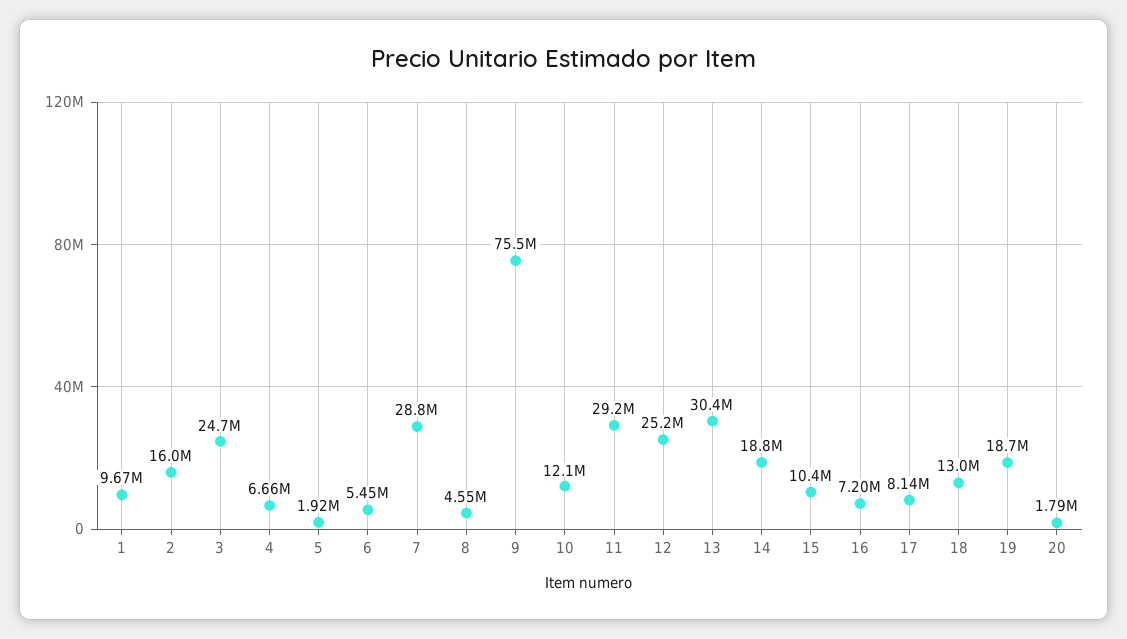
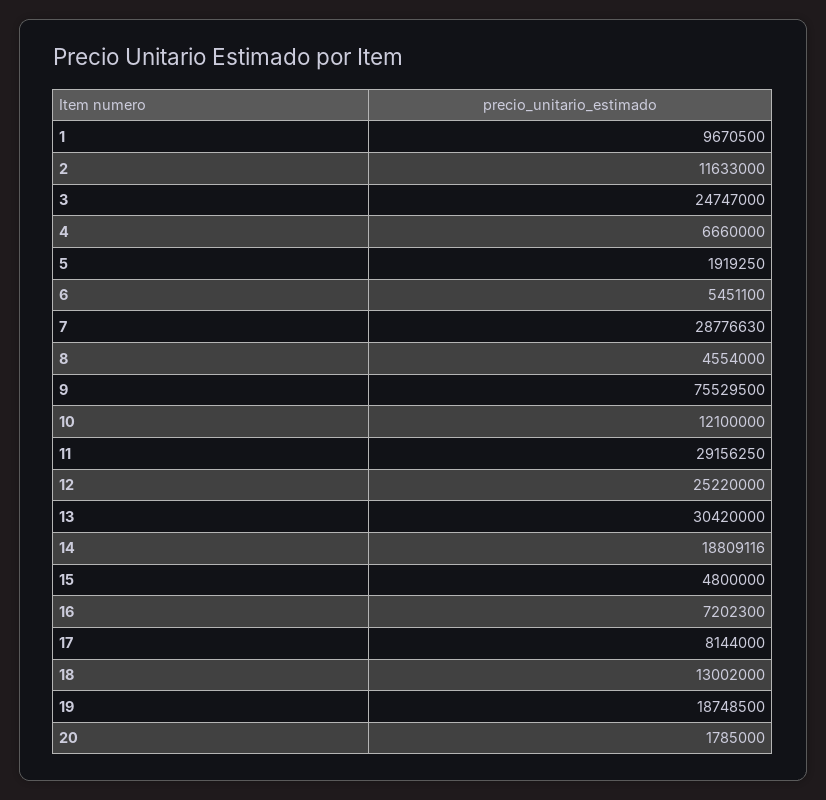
2: 16000000 -> 11633000
15: 10400000 -> 4800000

